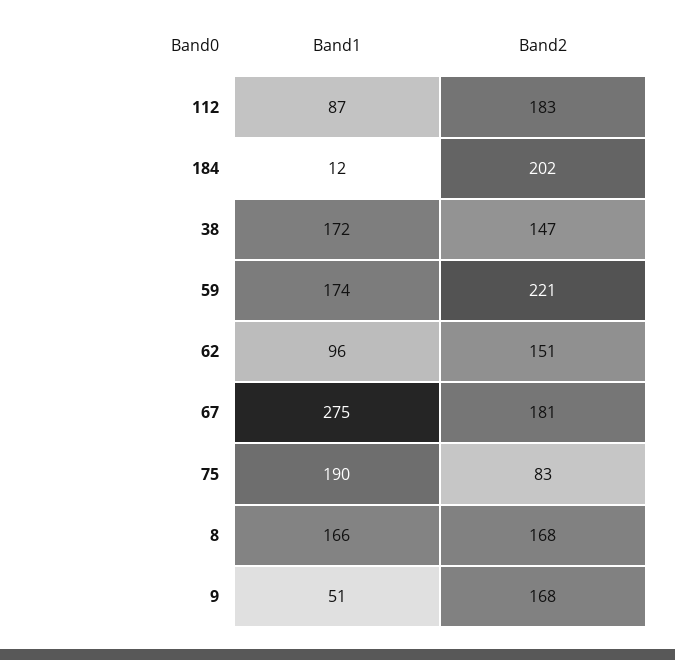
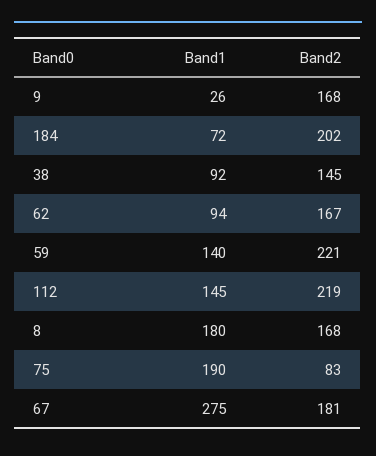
Band1, 112: 87 -> 145
Band2, 112: 183 -> 219
Band1, 184: 12 -> 72
Band1, 38: 172 -> 92
Band2, 38: 147 -> 145
Band1, 59: 174 -> 140
Band1, 62: 96 -> 94
Band2, 62: 151 -> 167
Band1, 8: 166 -> 180
Band1, 9: 51 -> 26

